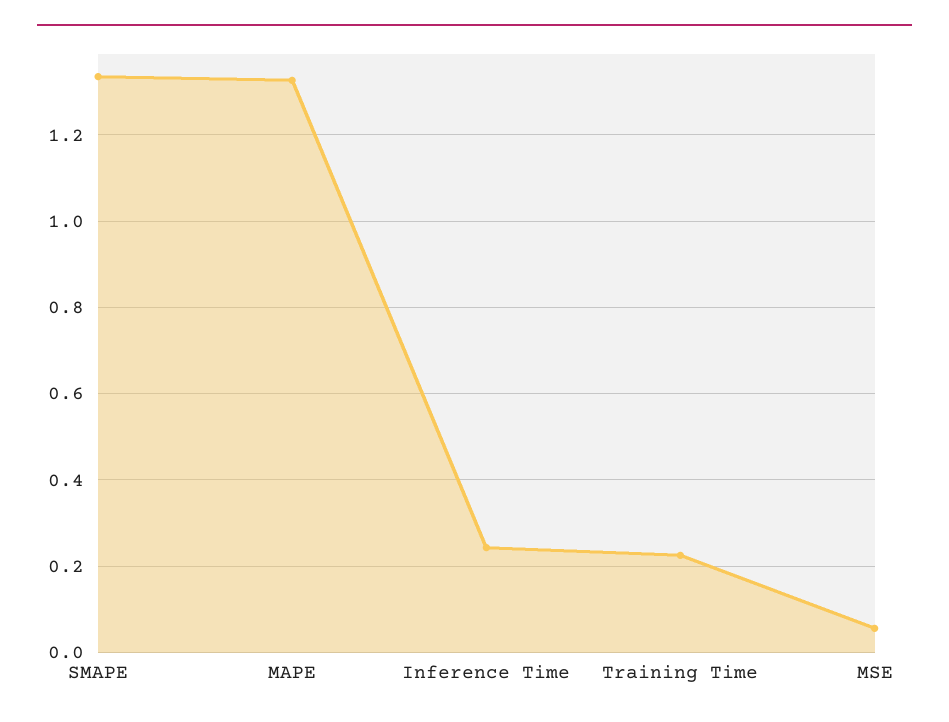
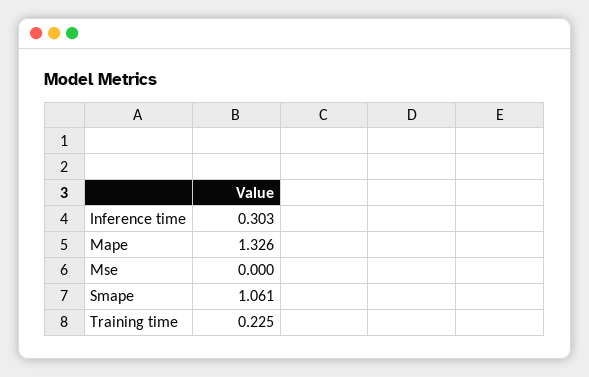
SMAPE: 1.34 -> 1.061
Inference Time: 0.24 -> 0.303
MSE: 0.06 -> 0

